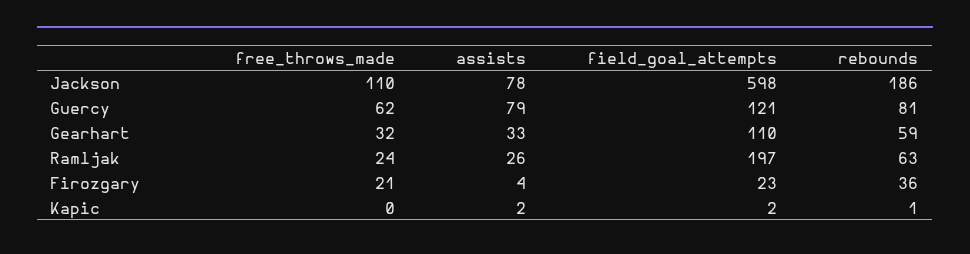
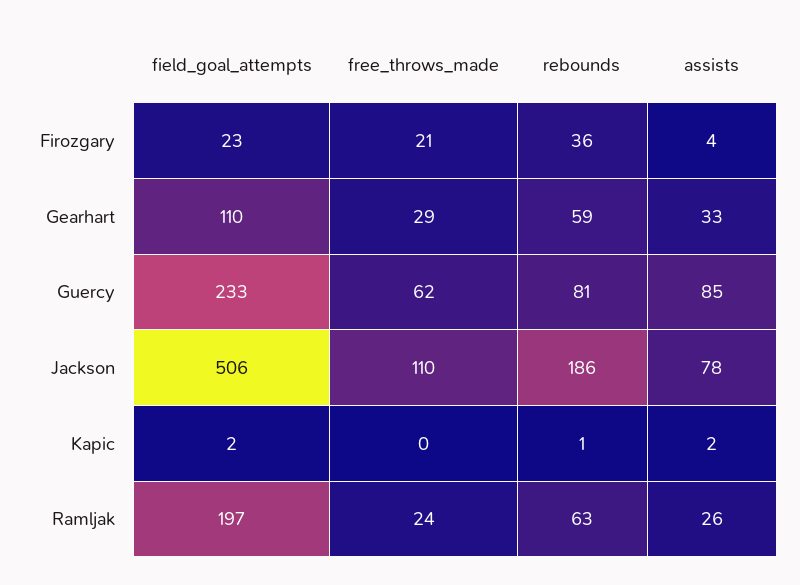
field_goal_attempts, Jackson: 598 -> 506
assists, Guercy: 79 -> 85
field_goal_attempts, Guercy: 121 -> 233
free_throws_made, Gearhart: 32 -> 29

